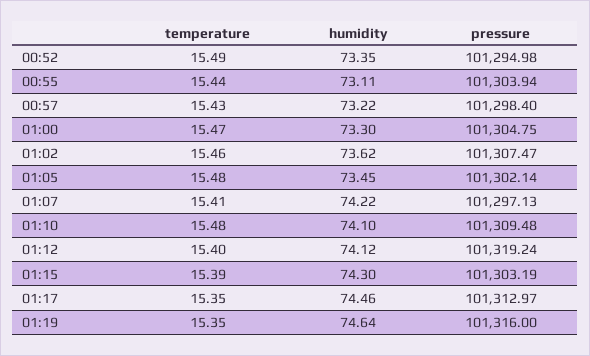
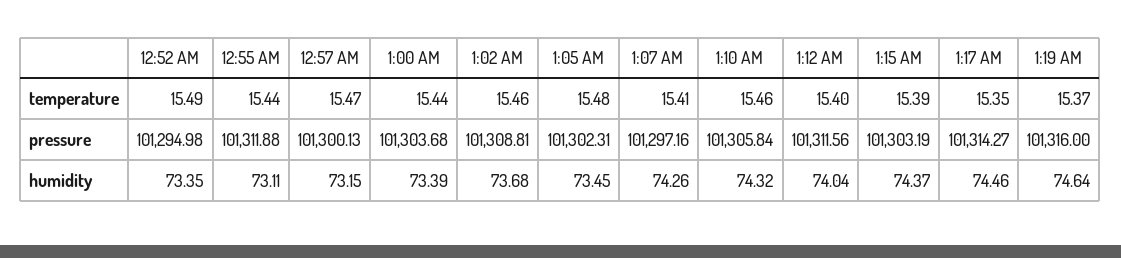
pressure, 00:55: 101303.94 -> 101311.88
temperature, 00:57: 15.43 -> 15.47
humidity, 00:57: 73.22 -> 73.15
pressure, 00:57: 101298.4 -> 101300.13
temperature, 01:00: 15.47 -> 15.44
humidity, 01:00: 73.3 -> 73.39
pressure, 01:00: 101304.75 -> 101303.68
humidity, 01:02: 73.62 -> 73.68
pressure, 01:02: 101307.47 -> 101308.81
pressure, 01:05: 101302.14 -> 101302.31
humidity, 01:07: 74.22 -> 74.26
pressure, 01:07: 101297.13 -> 101297.16
temperature, 01:10: 15.48 -> 15.46
humidity, 01:10: 74.1 -> 74.32
pressure, 01:10: 101309.48 -> 101305.84
humidity, 01:12: 74.12 -> 74.04
pressure, 01:12: 101319.24 -> 101311.56
humidity, 01:15: 74.3 -> 74.37
pressure, 01:17: 101312.97 -> 101314.27
temperature, 01:19: 15.35 -> 15.37

